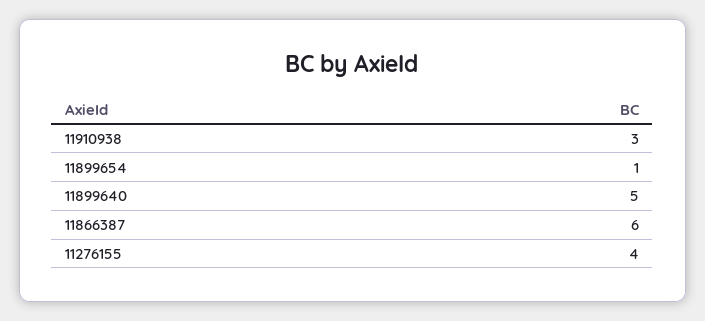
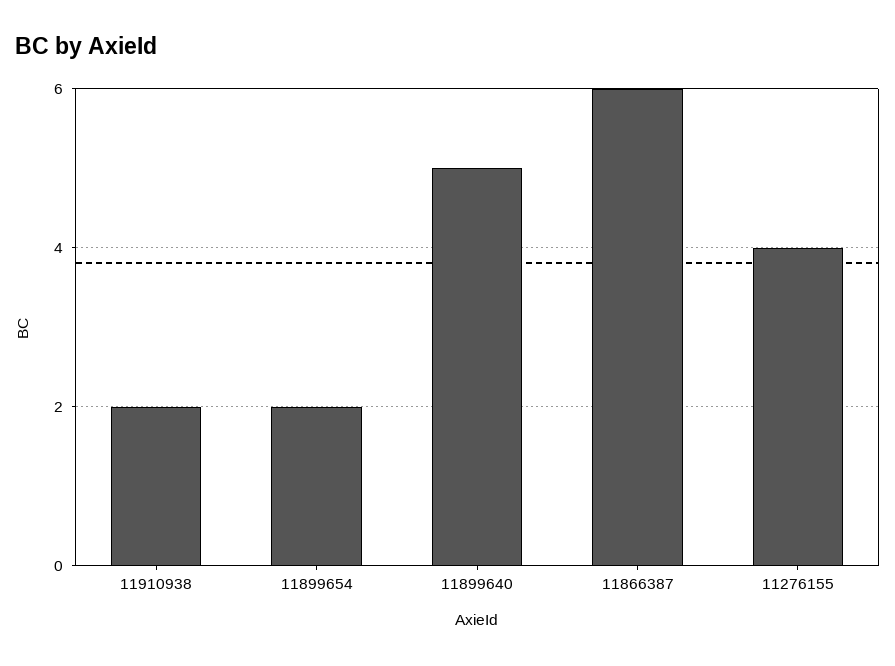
11910938: 3 -> 2
11899654: 1 -> 2

